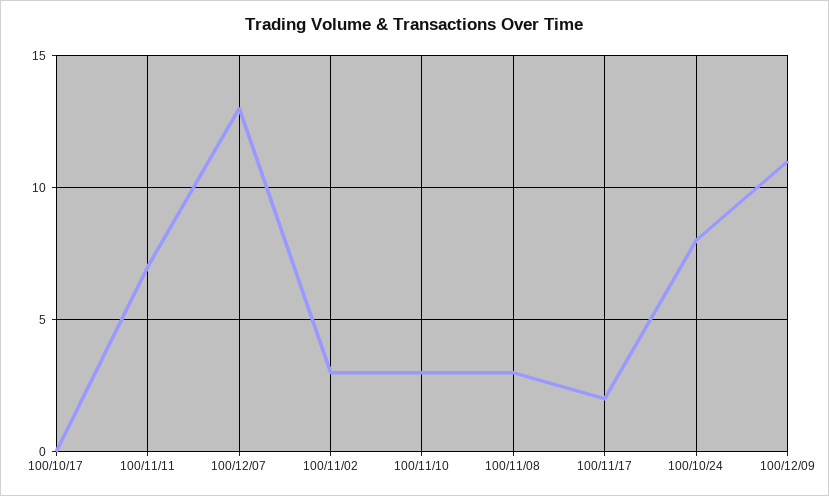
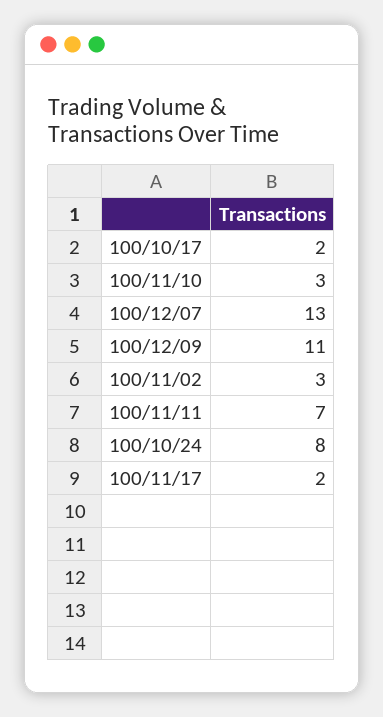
100/10/17: 0 -> 2
100/11/08: 3 -> none

